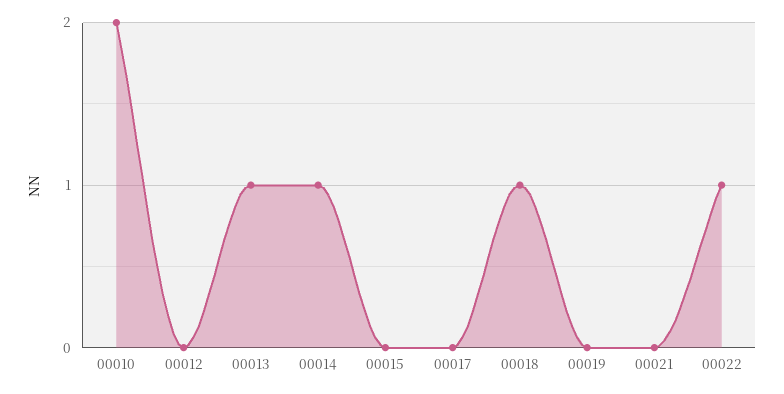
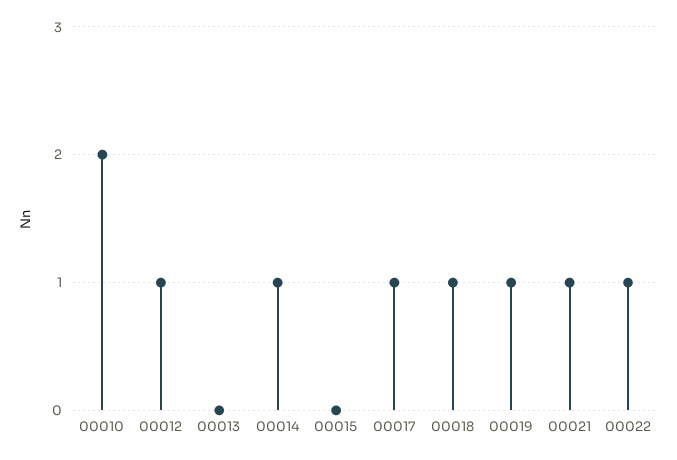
00012: 0 -> 1
00013: 1 -> 0
00017: 0 -> 1
00019: 0 -> 1
00021: 0 -> 1

